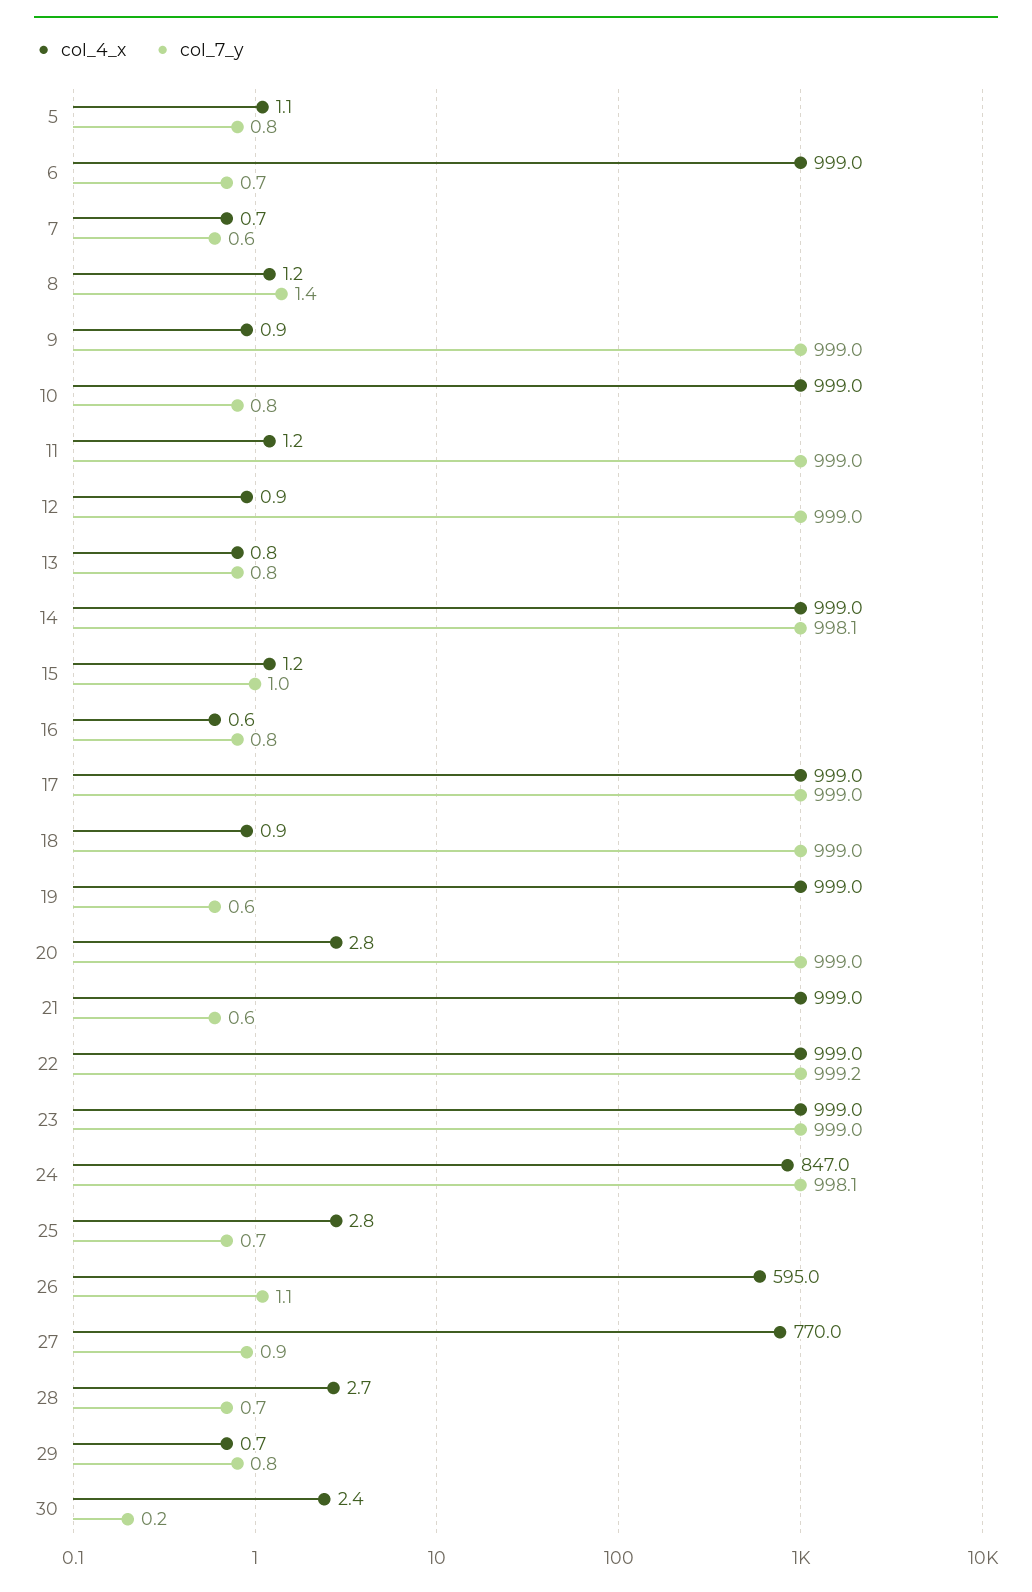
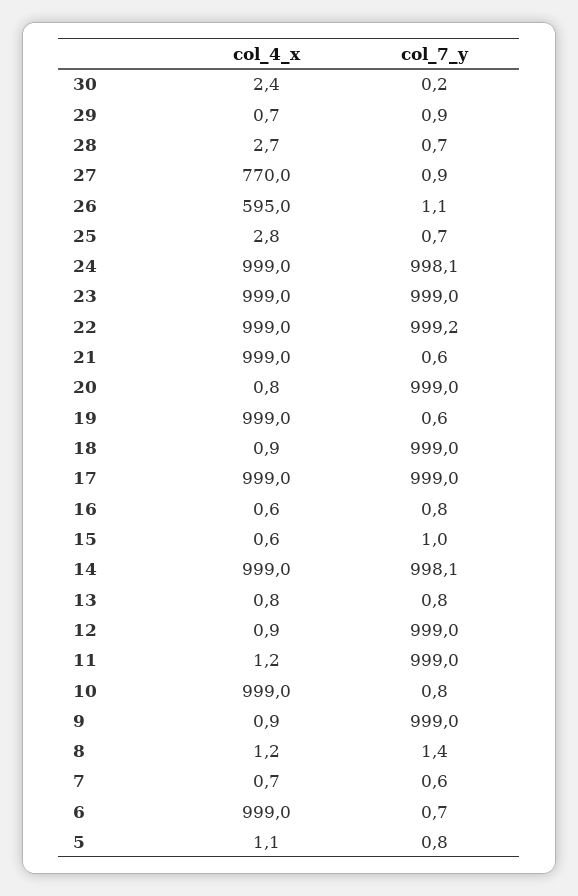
col_4_x, 15: 1.2 -> 0.6
col_4_x, 20: 2.8 -> 0.8
col_4_x, 24: 847 -> 999
col_7_y, 29: 0.8 -> 0.9

